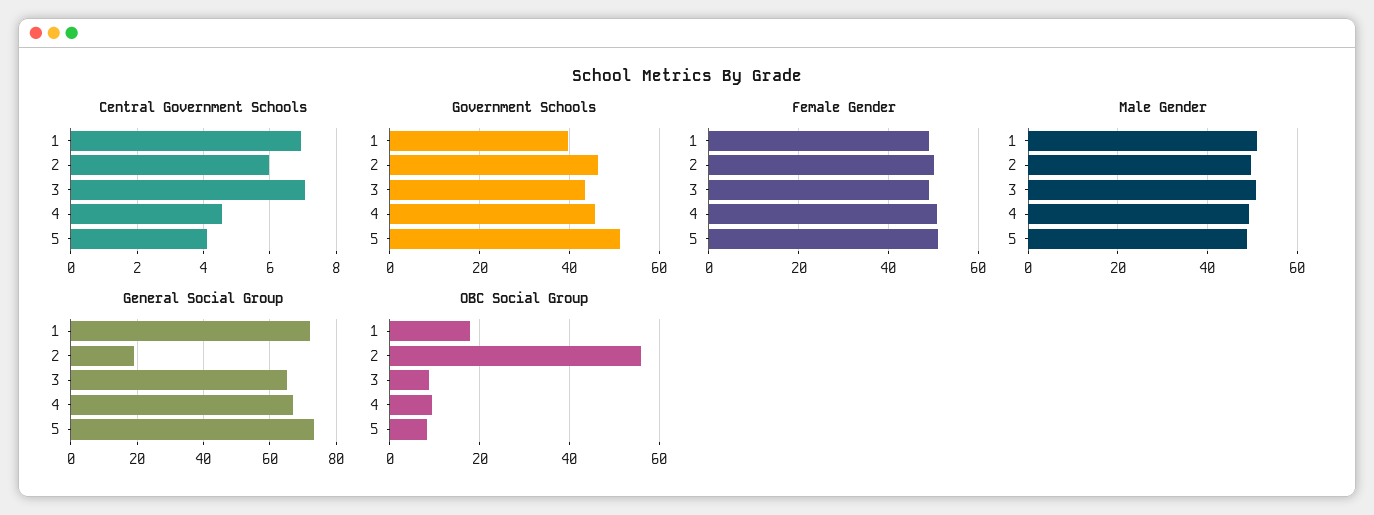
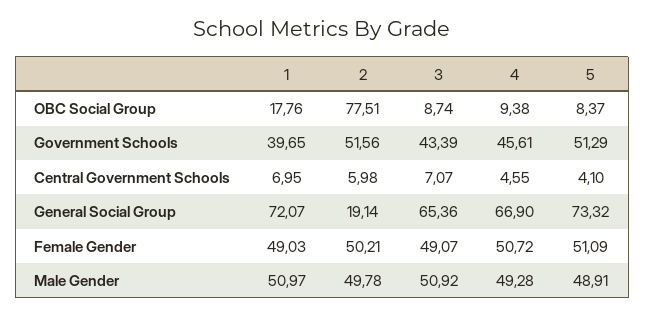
Government Schools, 2: 46 -> 51.56
OBC Social Group, 2: 56 -> 77.51

